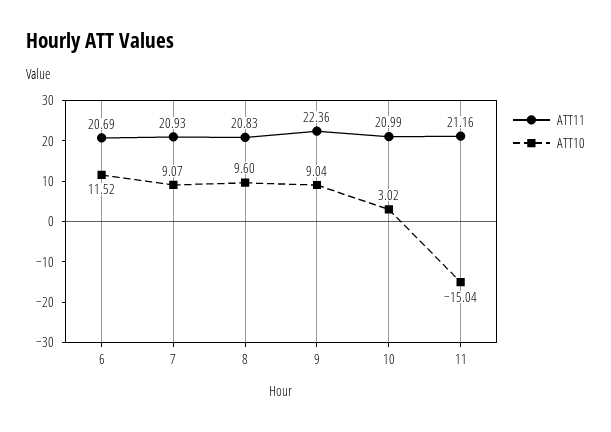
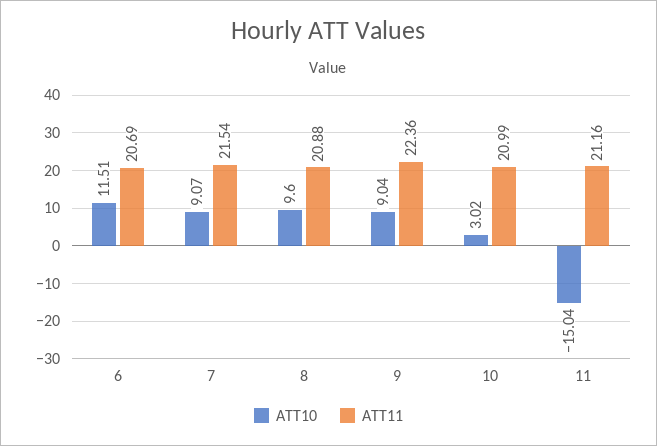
ATT10, 6: 11.52 -> 11.51
ATT11, 7: 20.93 -> 21.54
ATT11, 8: 20.83 -> 20.88

